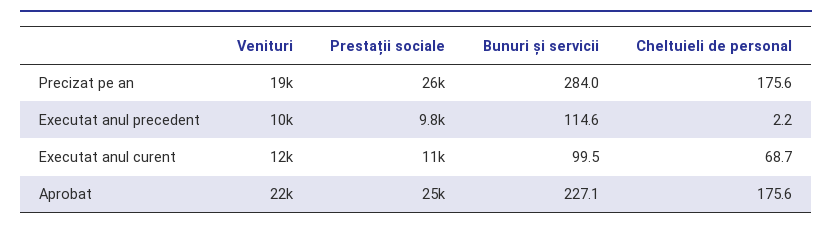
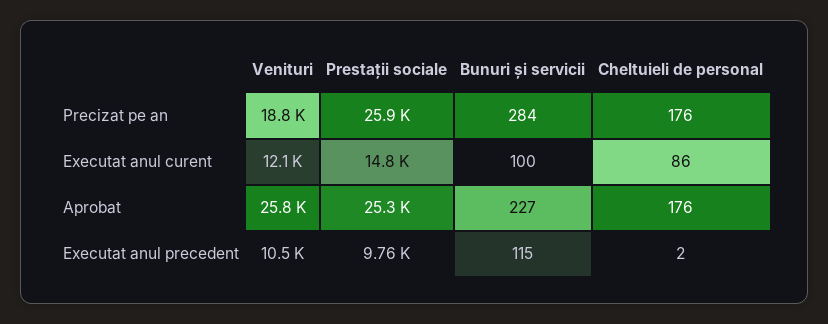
Prestații sociale, Executat anul curent: 11000 -> 14800
Cheltuieli de personal, Executat anul curent: 68.7 -> 86
Venituri, Aprobat: 22000 -> 25800

